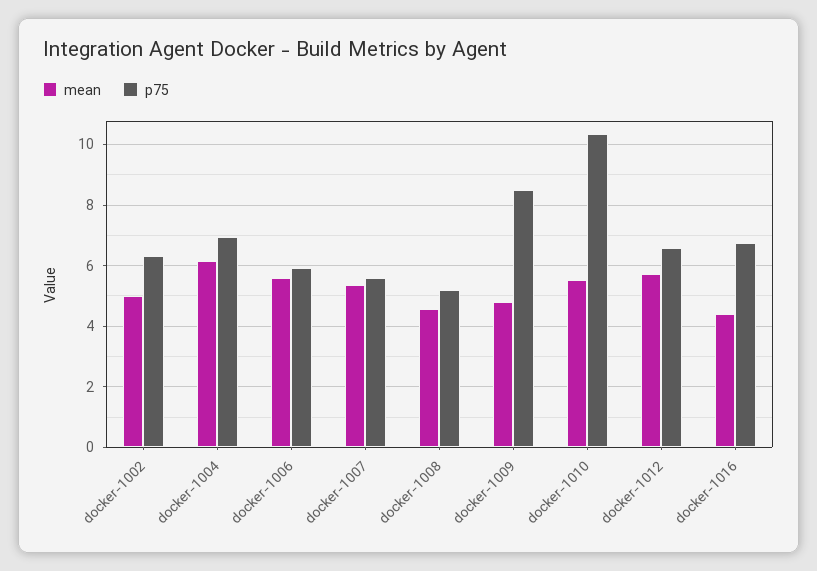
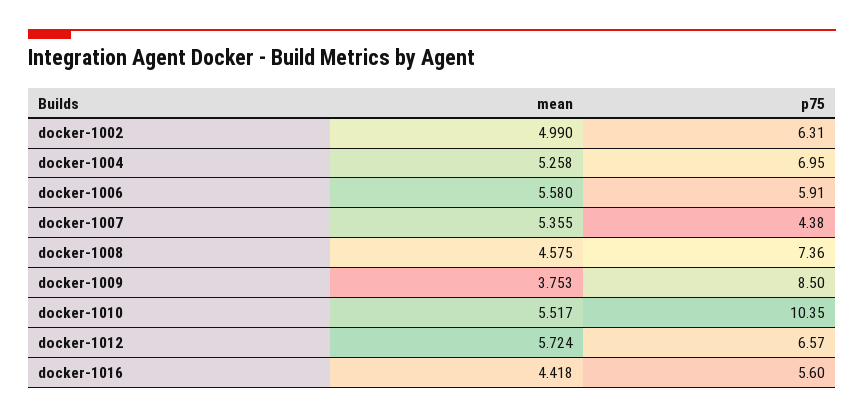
mean, docker-1004: 6.2 -> 5.258
p75, docker-1007: 5.6 -> 4.38
p75, docker-1008: 5.2 -> 7.36
mean, docker-1009: 4.8 -> 3.753
p75, docker-1016: 6.8 -> 5.6

